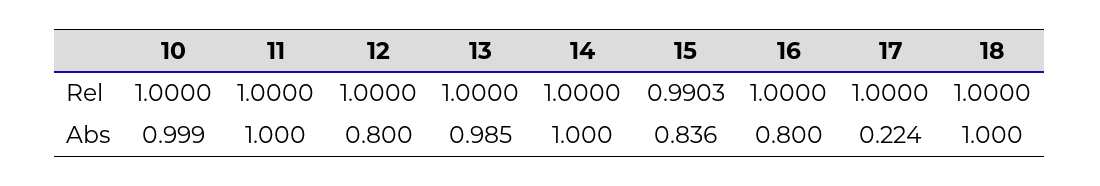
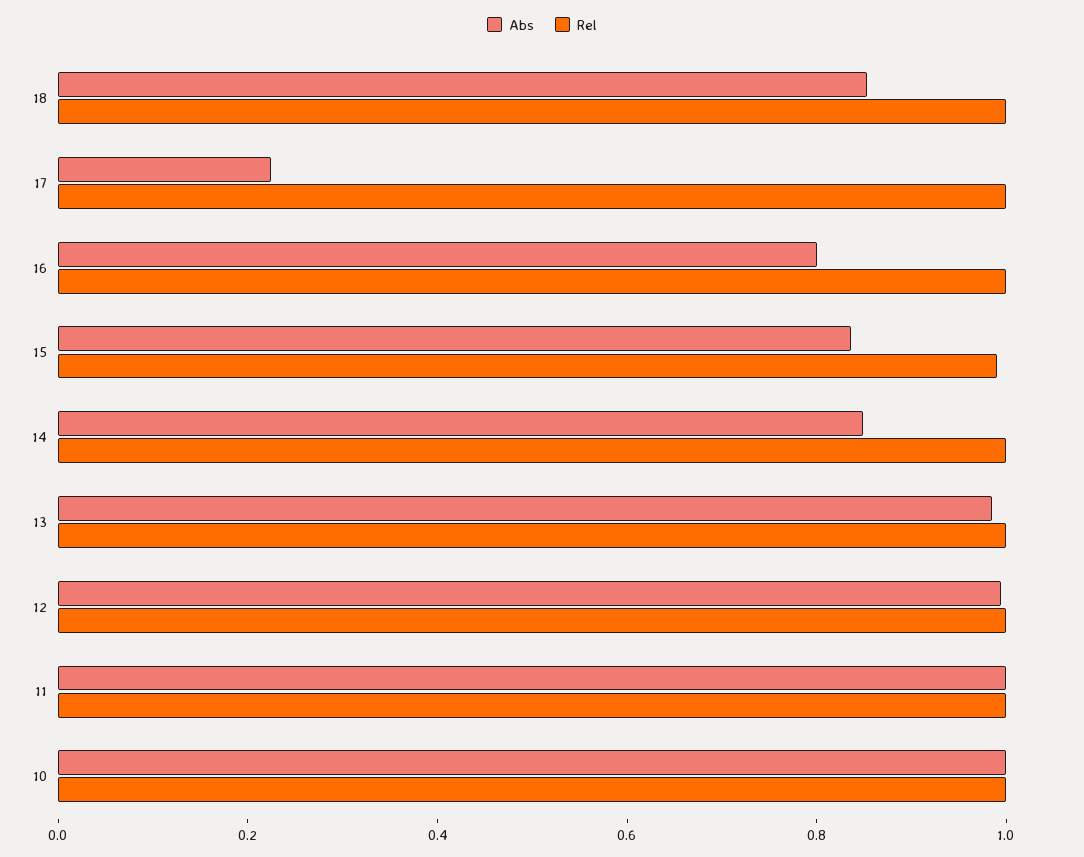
Abs, 12: 0.8 -> 1
Abs, 14: 1 -> 0.85
Abs, 18: 1 -> 0.85

